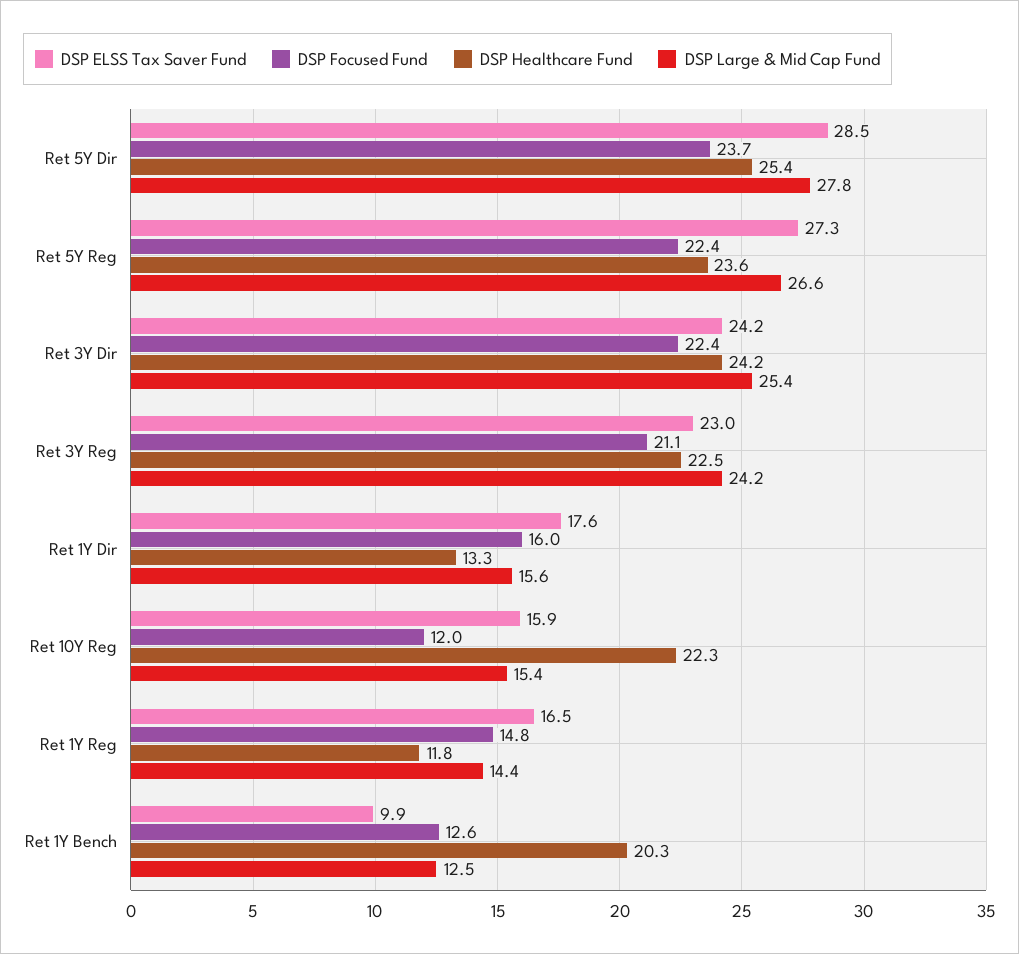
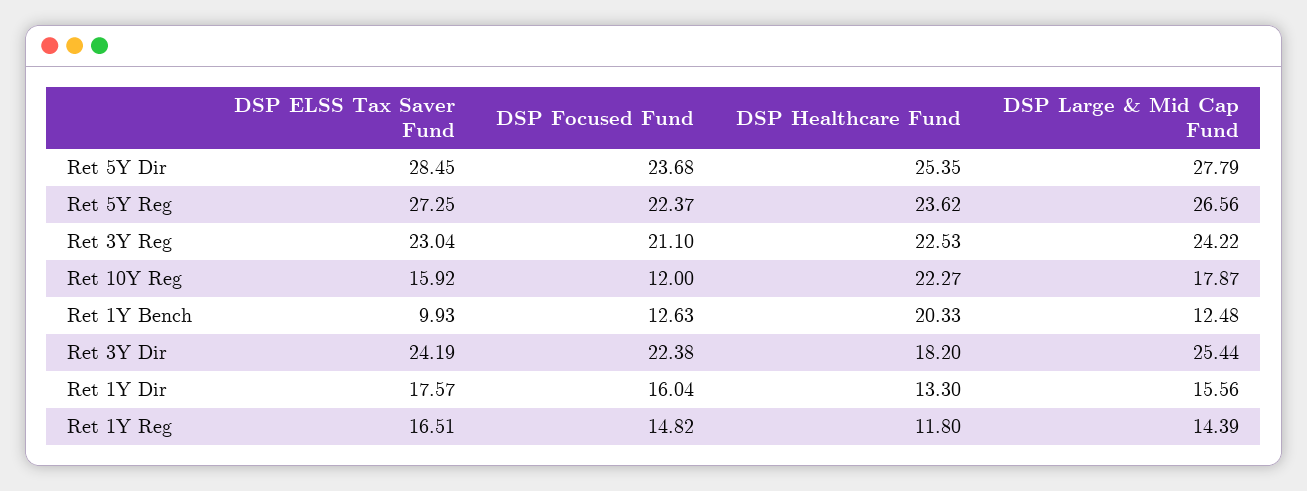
DSP Healthcare Fund, Ret 3Y Dir: 24.2 -> 18.2
DSP Large & Mid Cap Fund, Ret 10Y Reg: 15.4 -> 17.87

